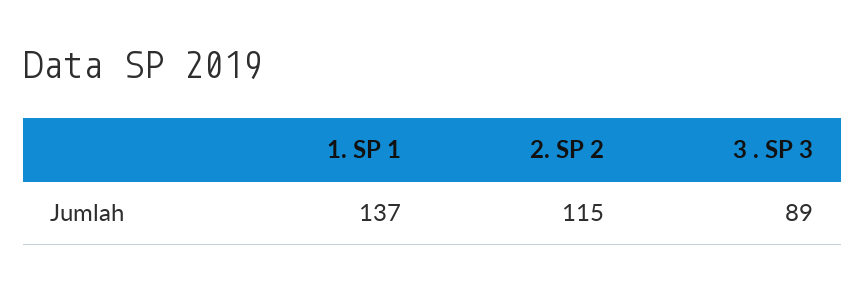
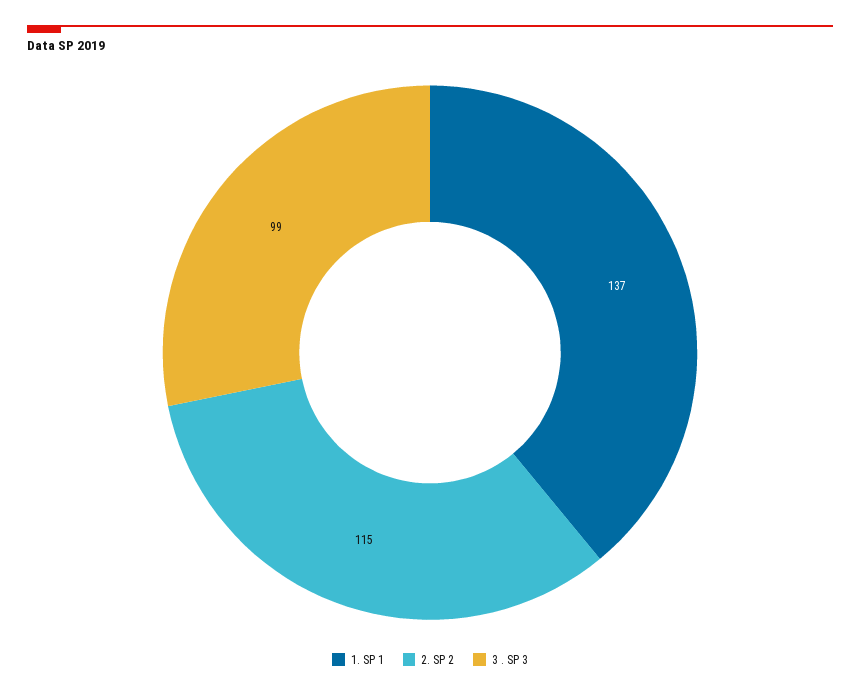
3 . SP 3: 89 -> 99

